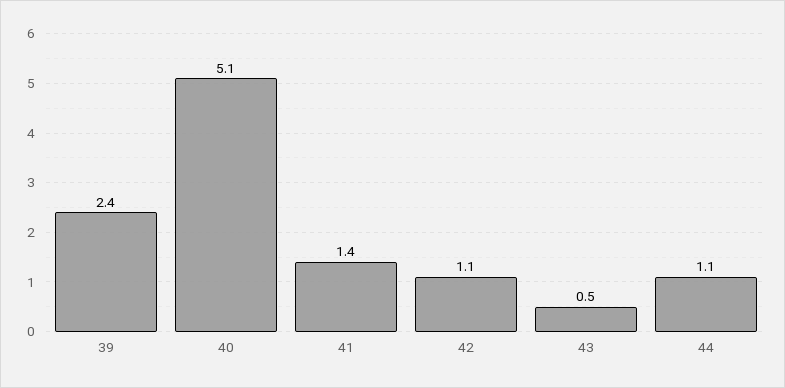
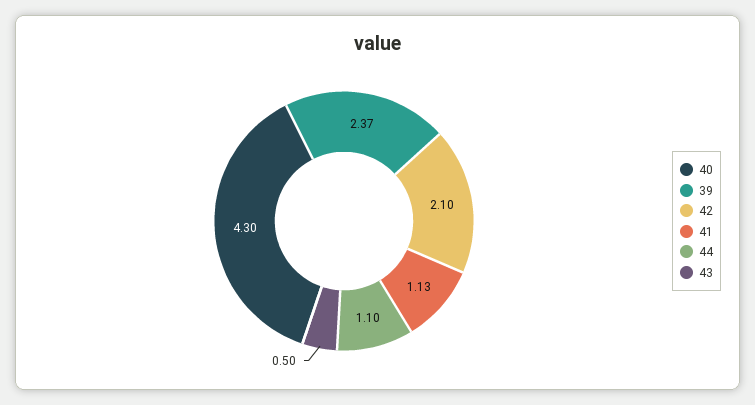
40: 5.1 -> 4.3
41: 1.4 -> 1.13
42: 1.1 -> 2.1

